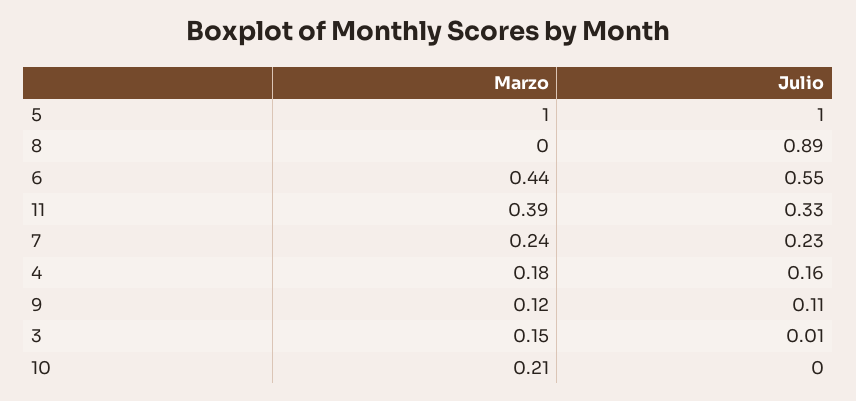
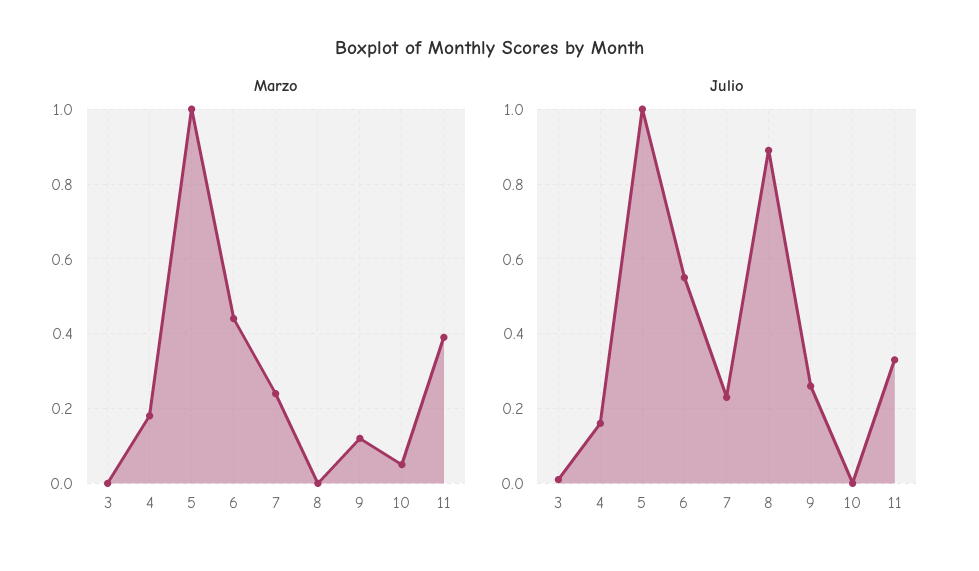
Julio, 9: 0.11 -> 0.25
Marzo, 3: 0.15 -> 0
Marzo, 10: 0.21 -> 0.05

